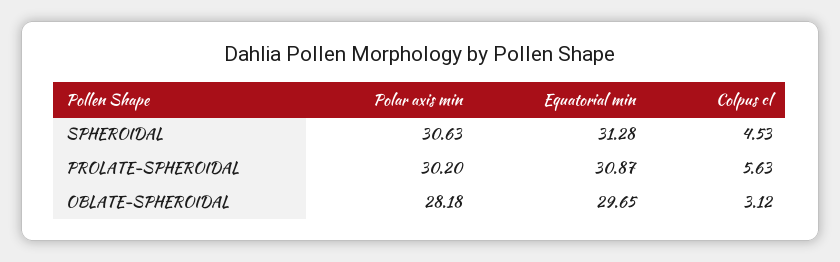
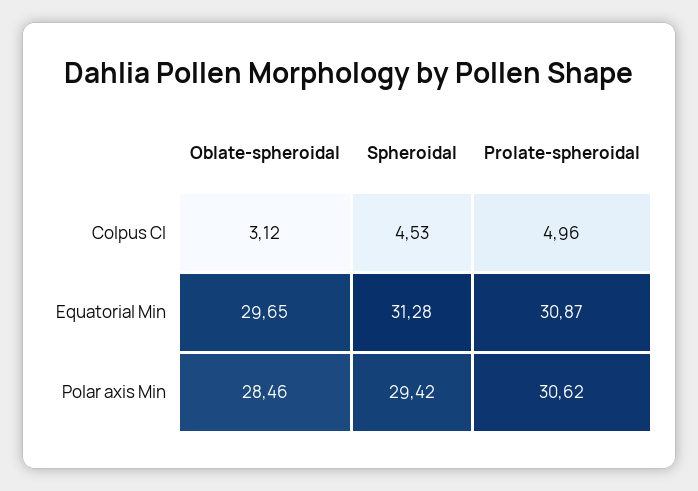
Polar axis min, SPHEROIDAL: 30.63 -> 29.42
Polar axis min, PROLATE-SPHEROIDAL: 30.2 -> 30.62
Colpus cl, PROLATE-SPHEROIDAL: 5.63 -> 4.96
Polar axis min, OBLATE-SPHEROIDAL: 28.18 -> 28.46

